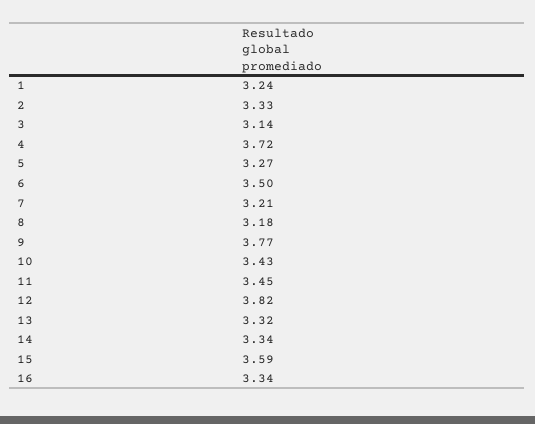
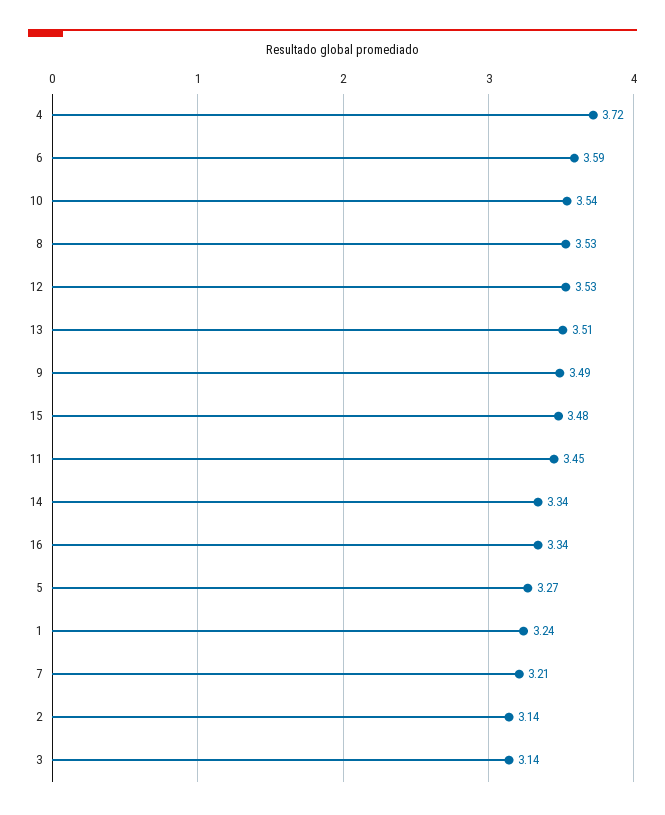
2: 3.33 -> 3.14
6: 3.5 -> 3.59
8: 3.18 -> 3.53
9: 3.77 -> 3.49
10: 3.43 -> 3.54
12: 3.82 -> 3.53
13: 3.32 -> 3.51
15: 3.59 -> 3.48

